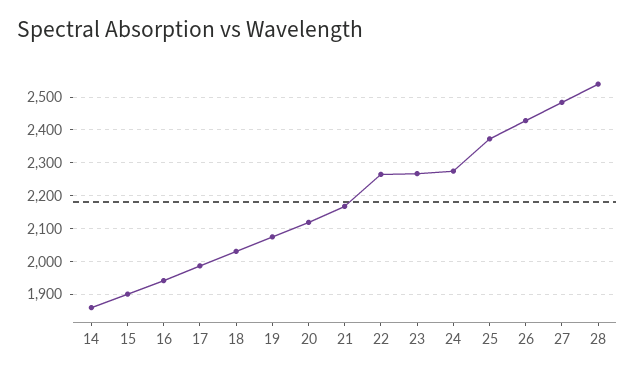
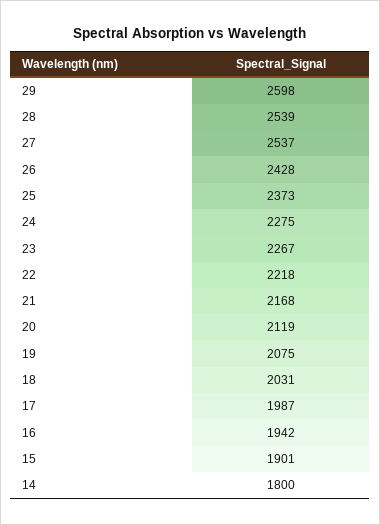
14: 1860 -> 1800
22: 2260 -> 2218
27: 2480 -> 2537
29: none -> 2598

